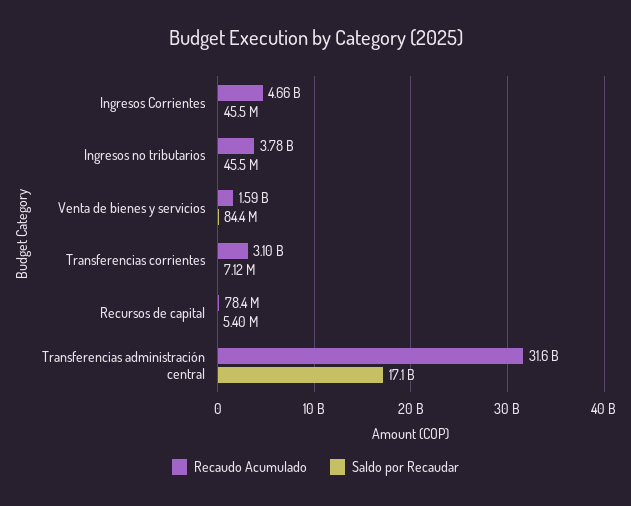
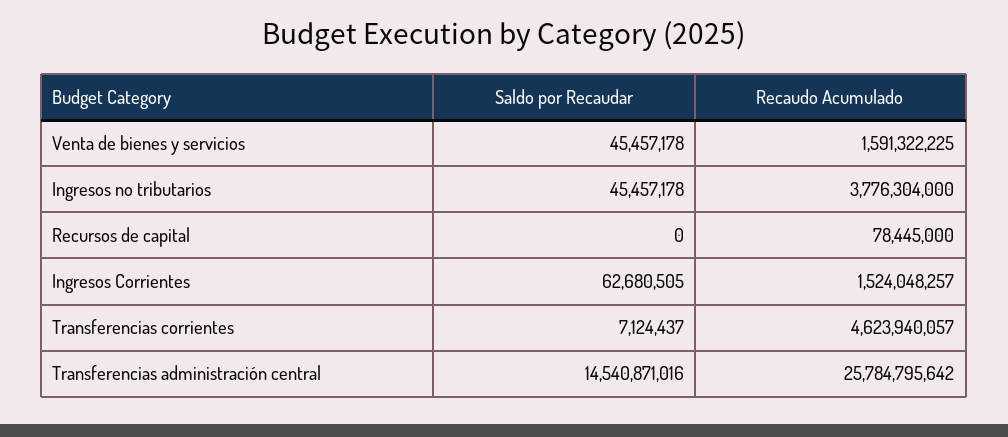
Recaudo Acumulado, Ingresos Corrientes: 4660000000 -> 1524048257
Saldo por Recaudar, Ingresos Corrientes: 45500000 -> 62680505
Saldo por Recaudar, Venta de bienes y servicios: 84400000 -> 45457178
Recaudo Acumulado, Transferencias corrientes: 3100000000 -> 4623940057
Saldo por Recaudar, Recursos de capital: 5400000 -> 0
Recaudo Acumulado, Transferencias administración central: 31600000000 -> 25784795642
Saldo por Recaudar, Transferencias administración central: 17100000000 -> 14540871016

